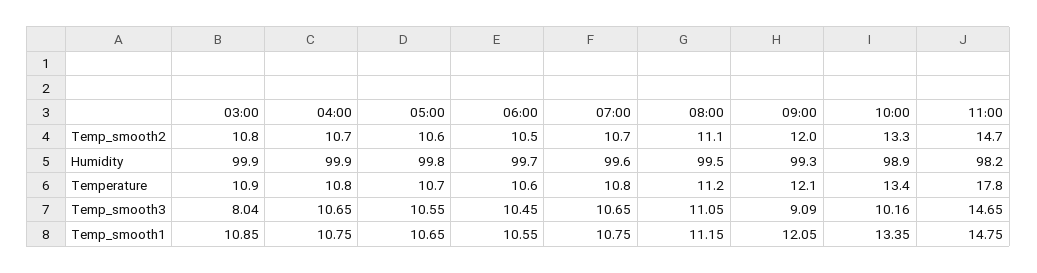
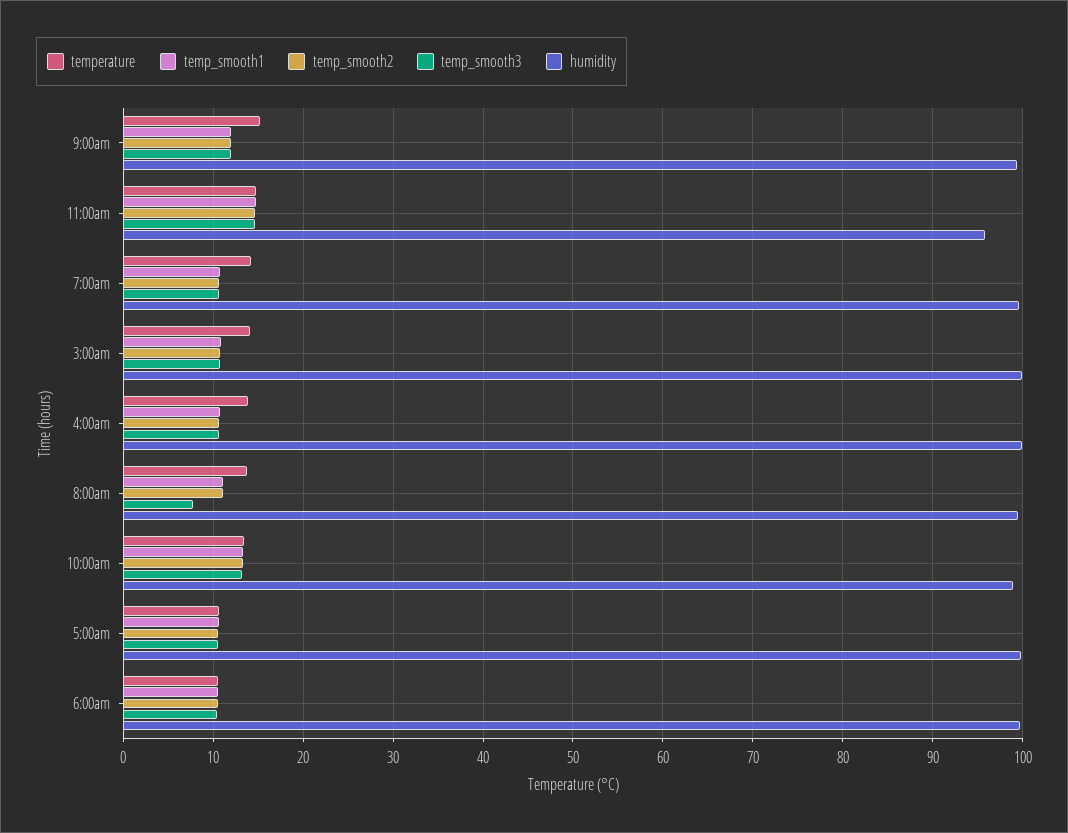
Humidity, 11:00: 98.2 -> 96
Temperature, 03:00: 10.9 -> 14
Temperature, 04:00: 10.8 -> 14
Temperature, 07:00: 10.8 -> 14
Temperature, 08:00: 11.2 -> 14
Temperature, 09:00: 12.1 -> 15
Temperature, 11:00: 17.8 -> 15
Temp_smooth3, 03:00: 8.04 -> 11
Temp_smooth3, 08:00: 11.05 -> 8
Temp_smooth3, 09:00: 9.09 -> 12
Temp_smooth3, 10:00: 10.16 -> 13

